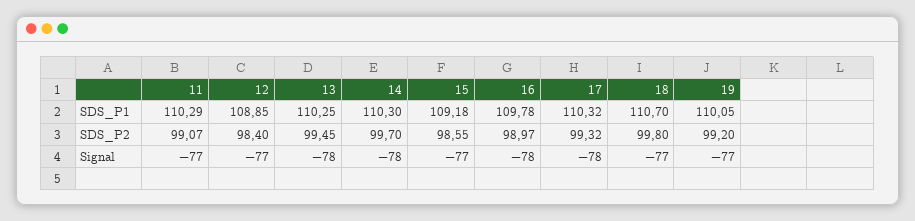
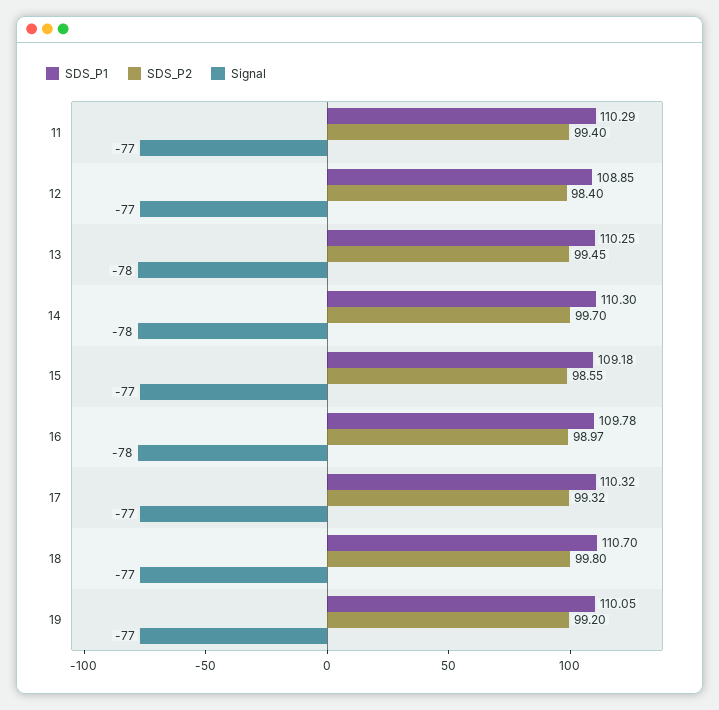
SDS_P2, 11: 99.07 -> 99.4
Signal, 17: -78 -> -77

